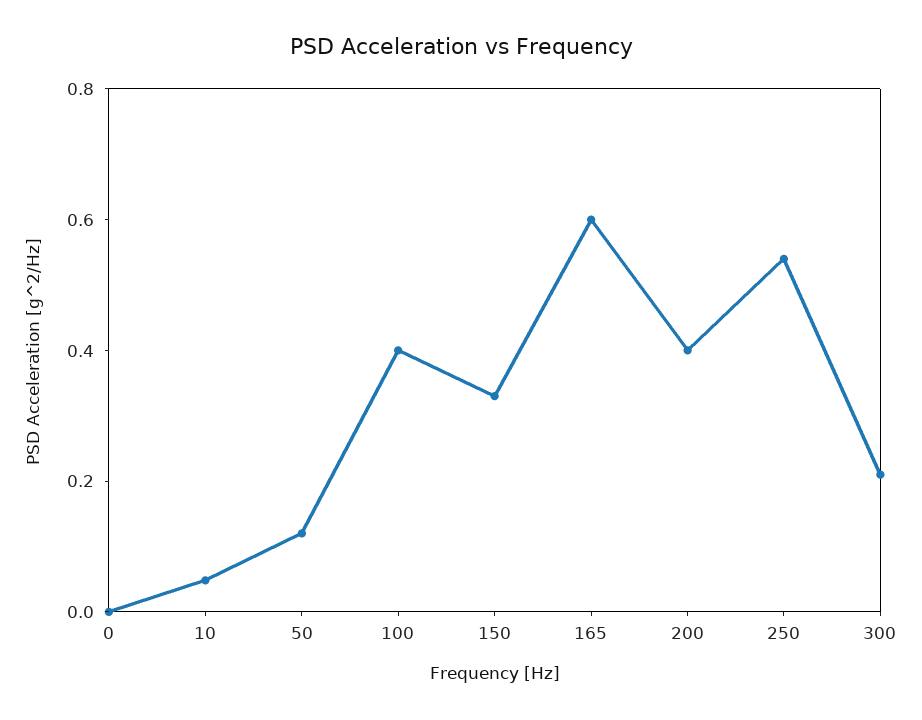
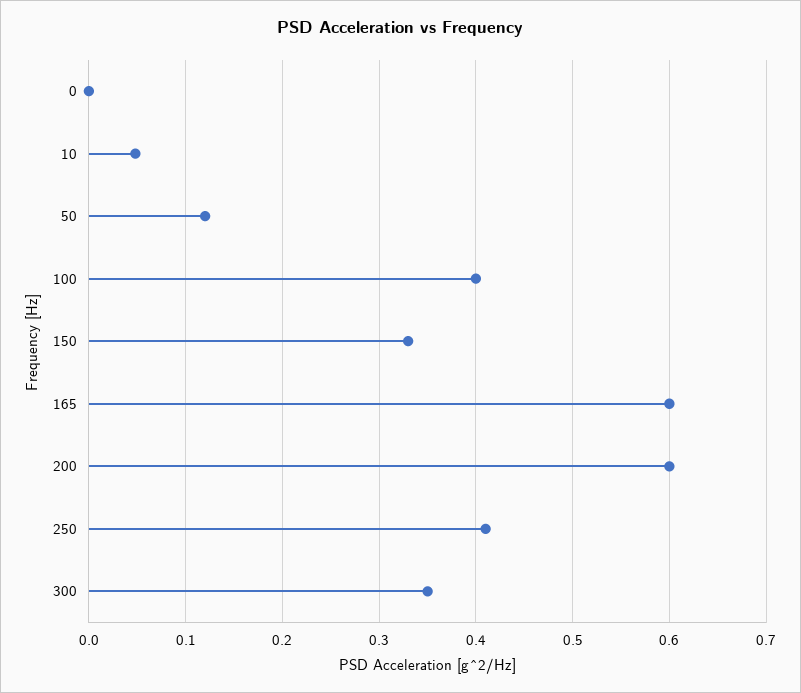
200: 0.4 -> 0.6
250: 0.55 -> 0.41
300: 0.2 -> 0.35

